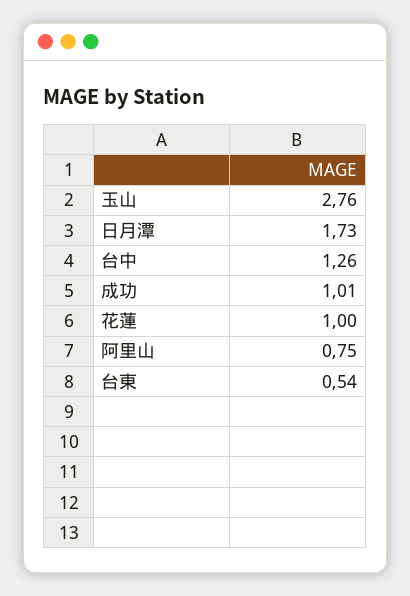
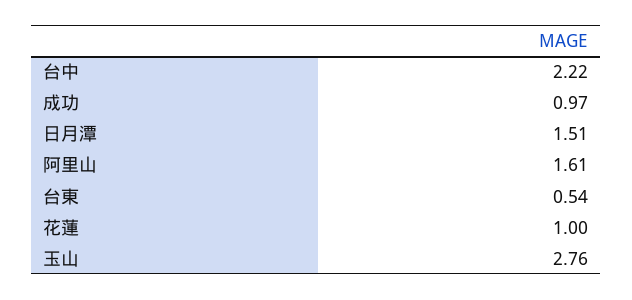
日月潭: 1.73 -> 1.51
台中: 1.26 -> 2.22
成功: 1.01 -> 0.97
阿里山: 0.75 -> 1.61

